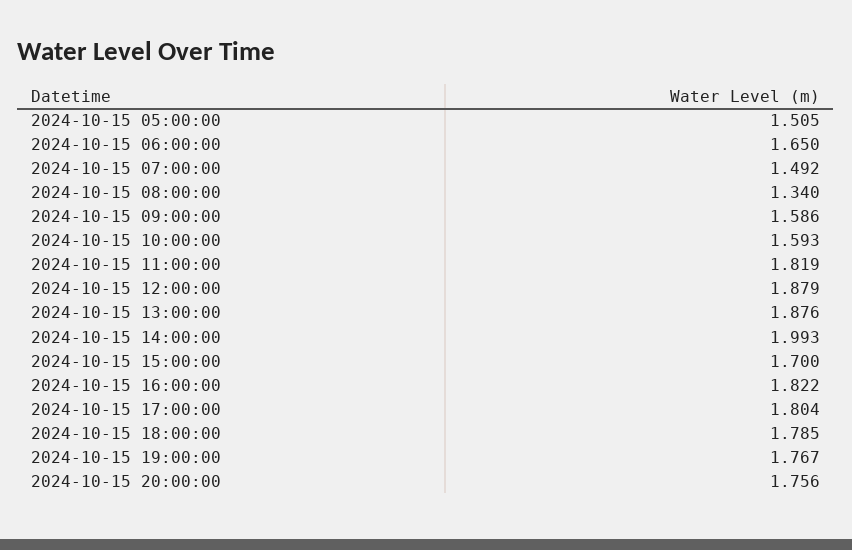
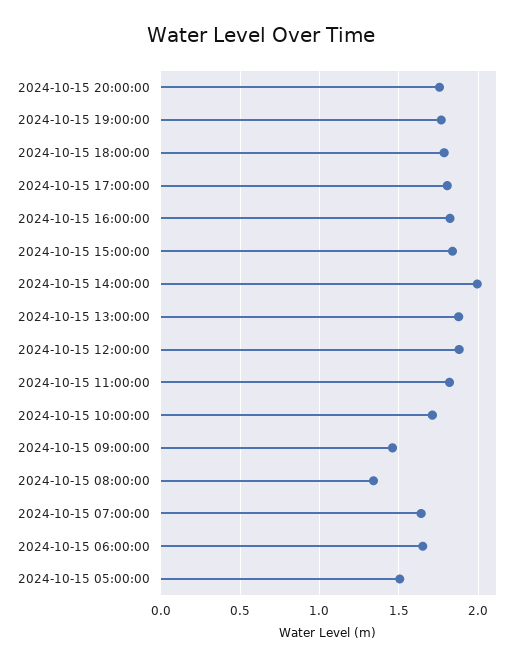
2024-10-15 07:00:00: 1.492 -> 1.65
2024-10-15 09:00:00: 1.586 -> 1.45
2024-10-15 10:00:00: 1.593 -> 1.7
2024-10-15 15:00:00: 1.7 -> 1.85

